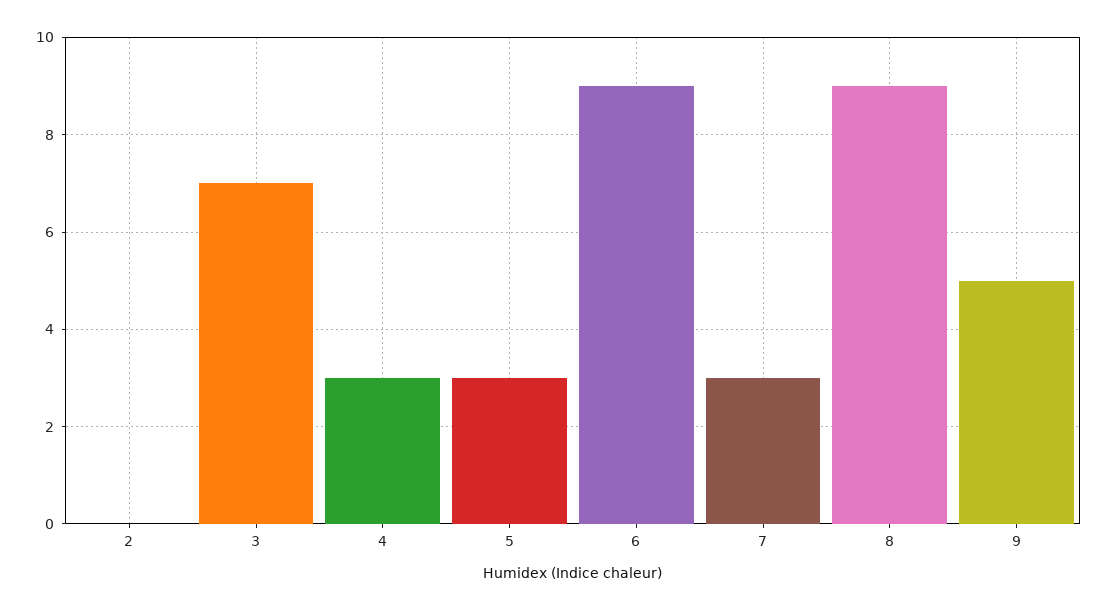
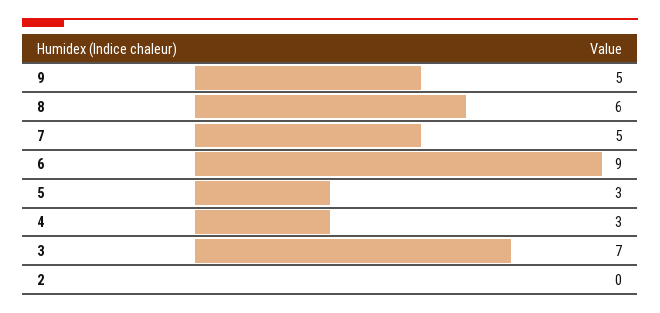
7: 3 -> 5
8: 9 -> 6

